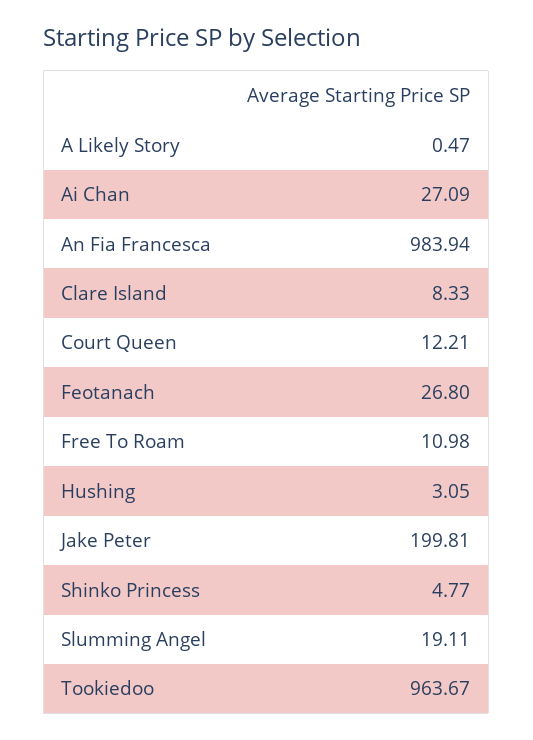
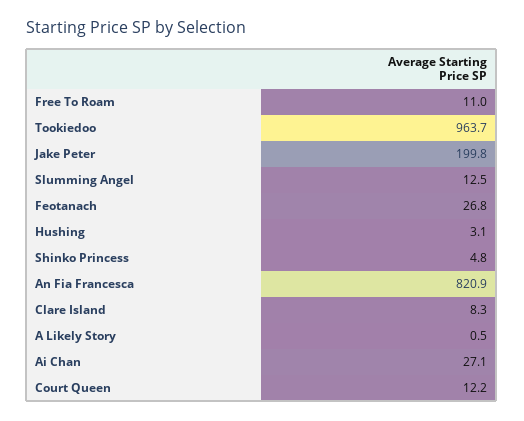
An Fia Francesca: 983.94 -> 820.9
Slumming Angel: 19.11 -> 12.5

